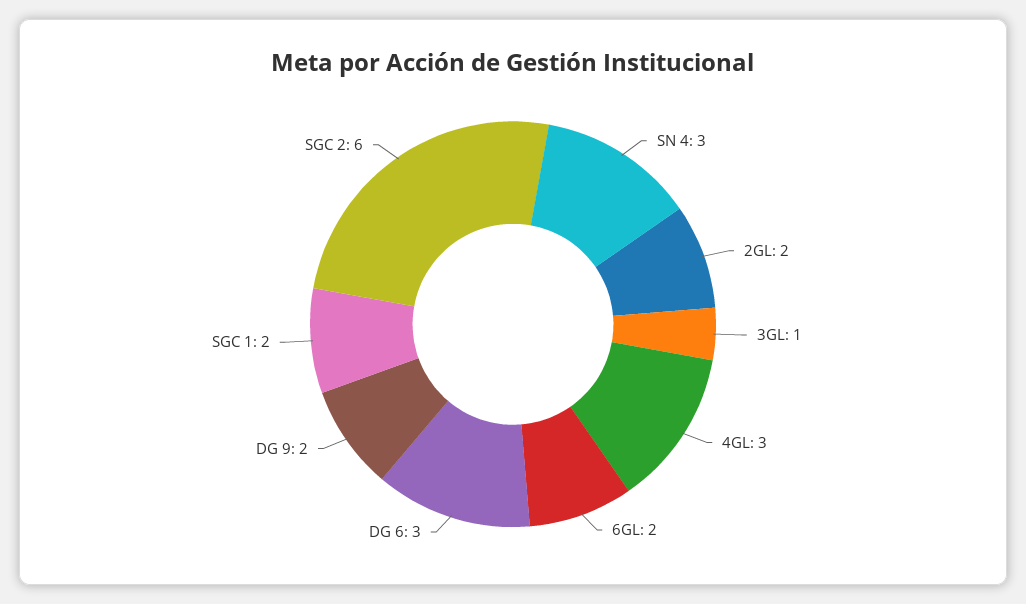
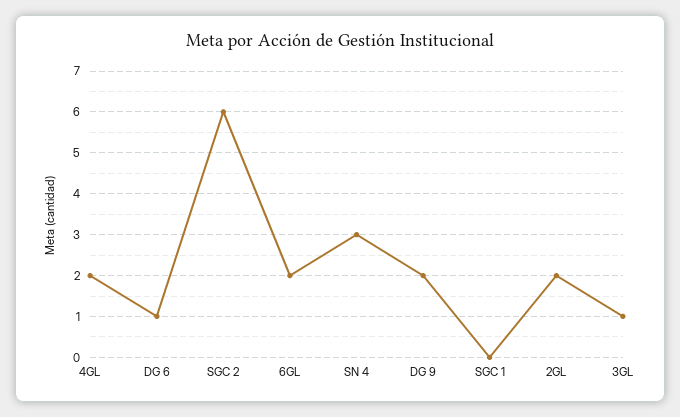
4GL: 3 -> 2
DG 6: 3 -> 1
SGC 1: 2 -> 0

